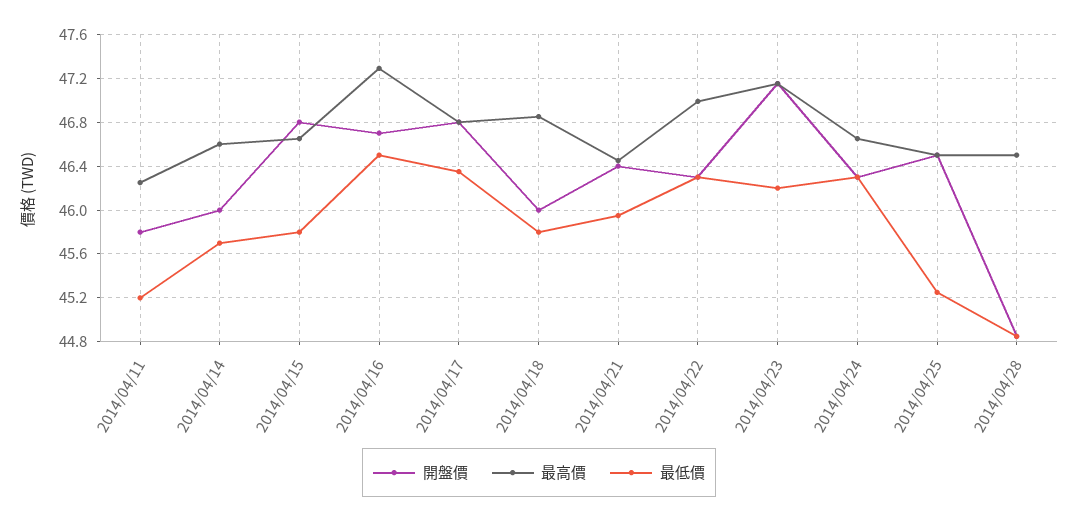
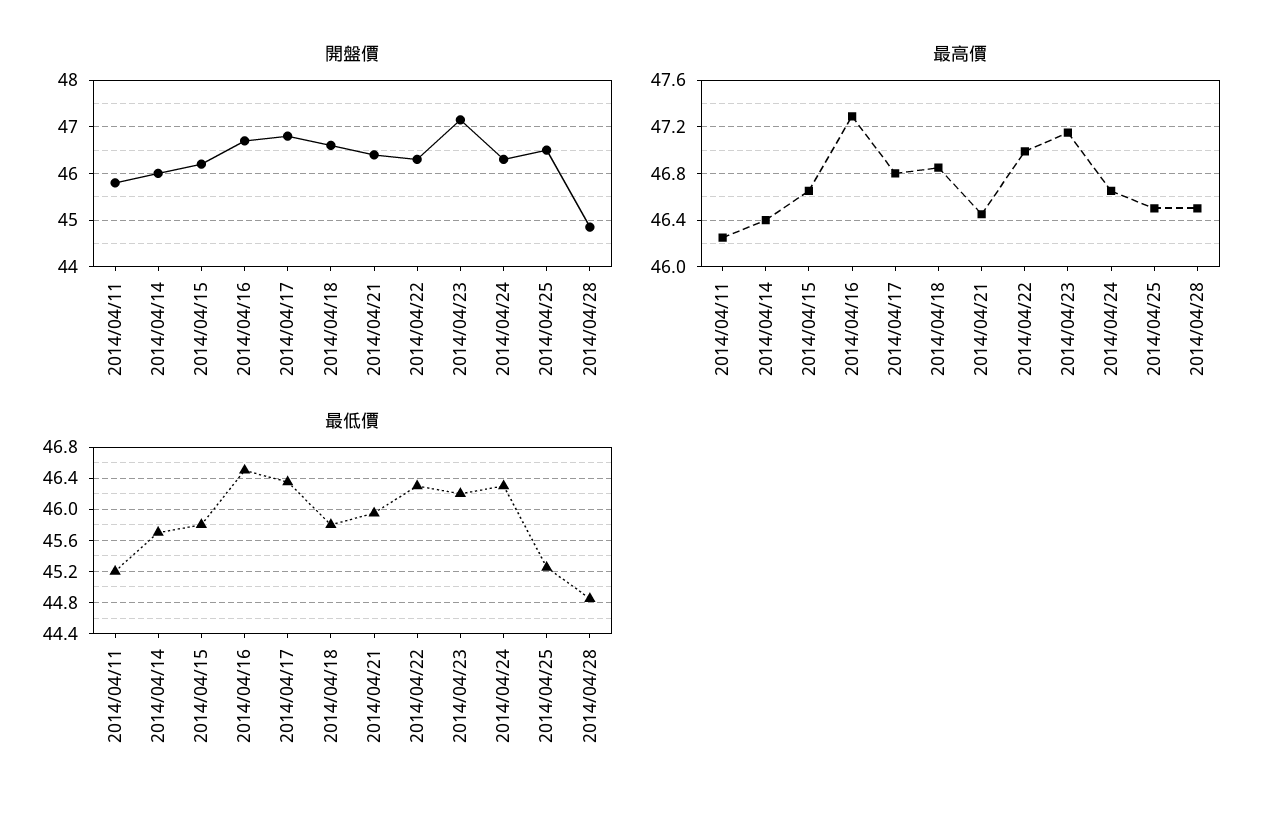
最高價, 2014/04/14: 46.6 -> 46.4
開盤價, 2014/04/15: 46.8 -> 46.2
開盤價, 2014/04/18: 46 -> 46.6

